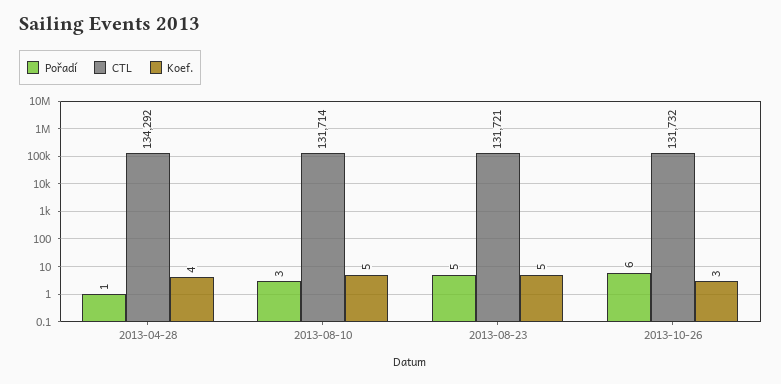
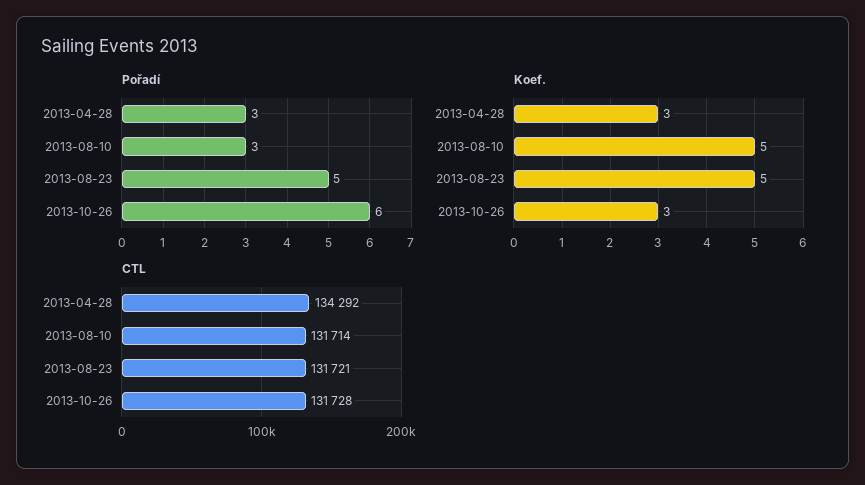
Pořadí, 2013-04-28: 1 -> 3
Koef., 2013-04-28: 4 -> 3
CTL, 2013-10-26: 131732 -> 131728

